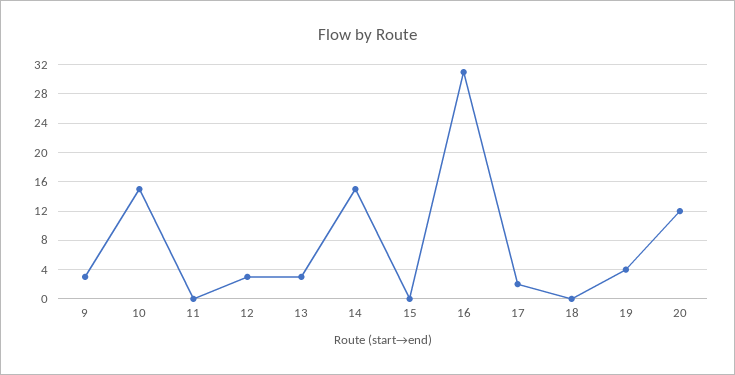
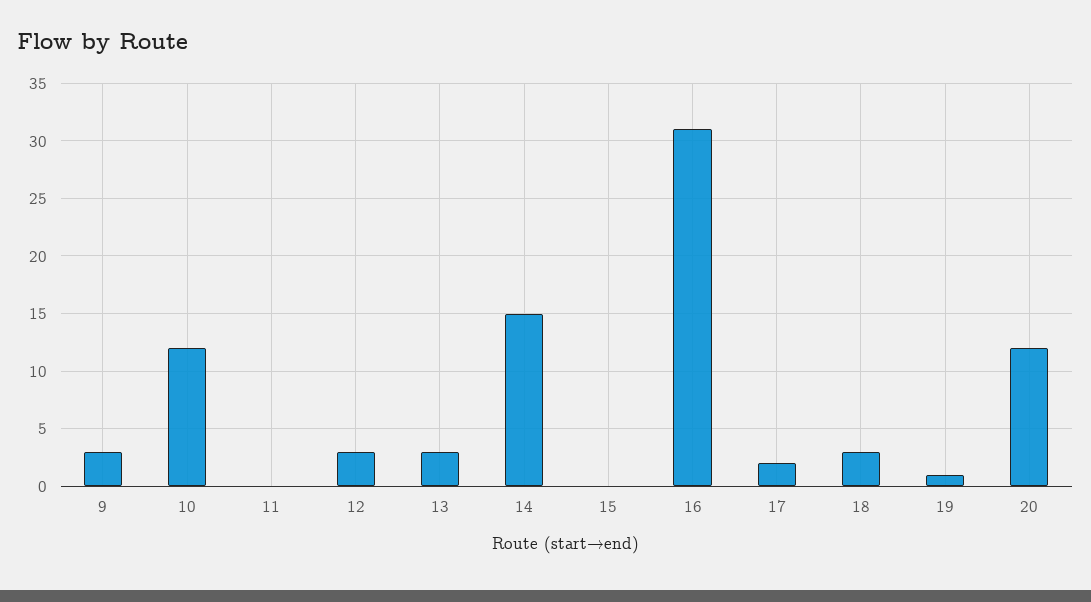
10: 15 -> 12
18: 0 -> 3
19: 4 -> 1

